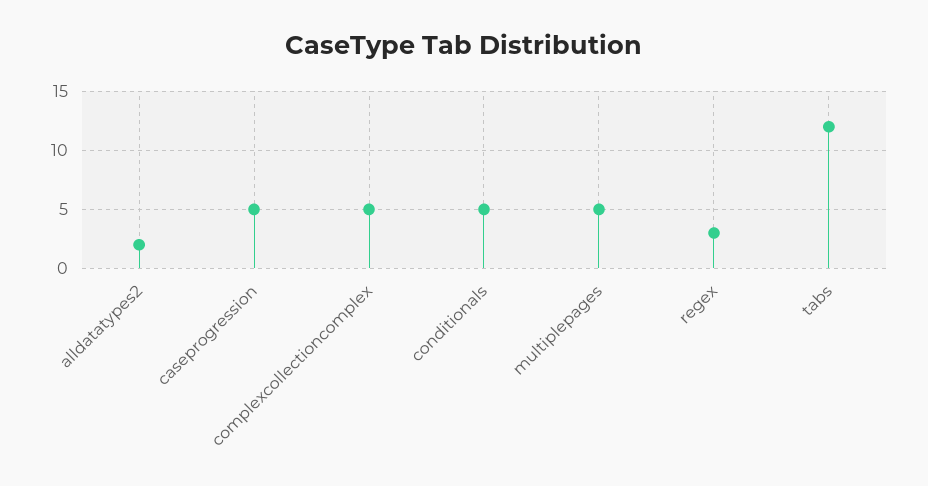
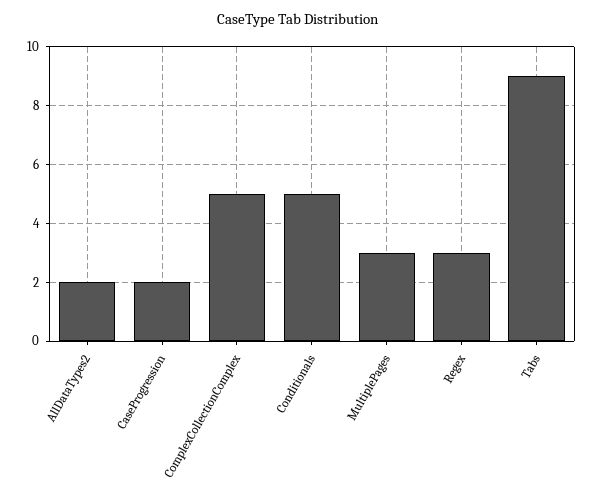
caseprogression: 5 -> 2
multiplepages: 5 -> 3
tabs: 12 -> 9

